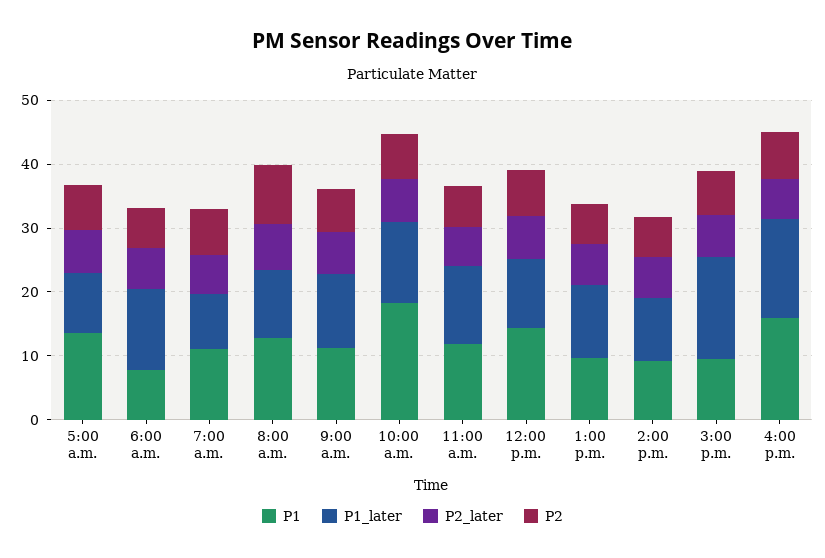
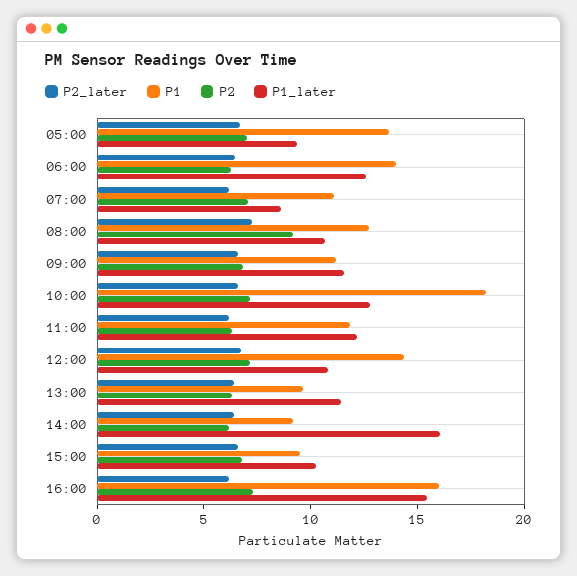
P1, 6:00 a.m.: 8 -> 14
P1_later, 2:00 p.m.: 10 -> 16
P1_later, 3:00 p.m.: 16 -> 10

